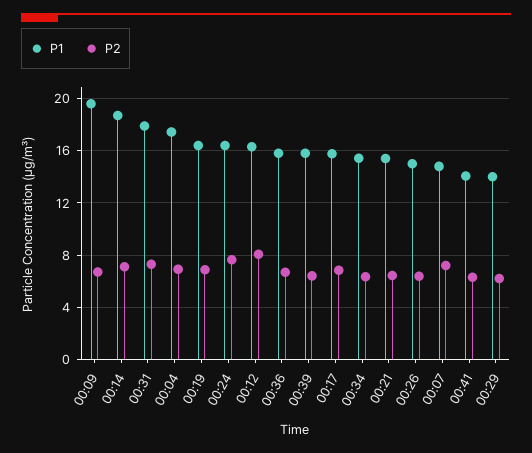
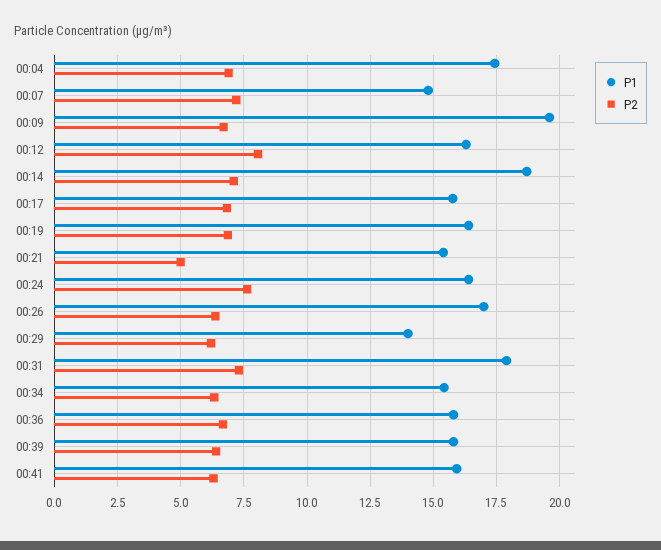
P2, 00:21: 6.5 -> 5
P1, 00:26: 15 -> 17
P1, 00:41: 14 -> 16

